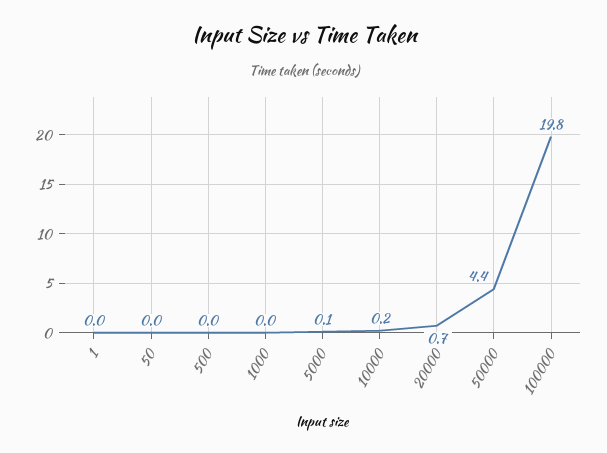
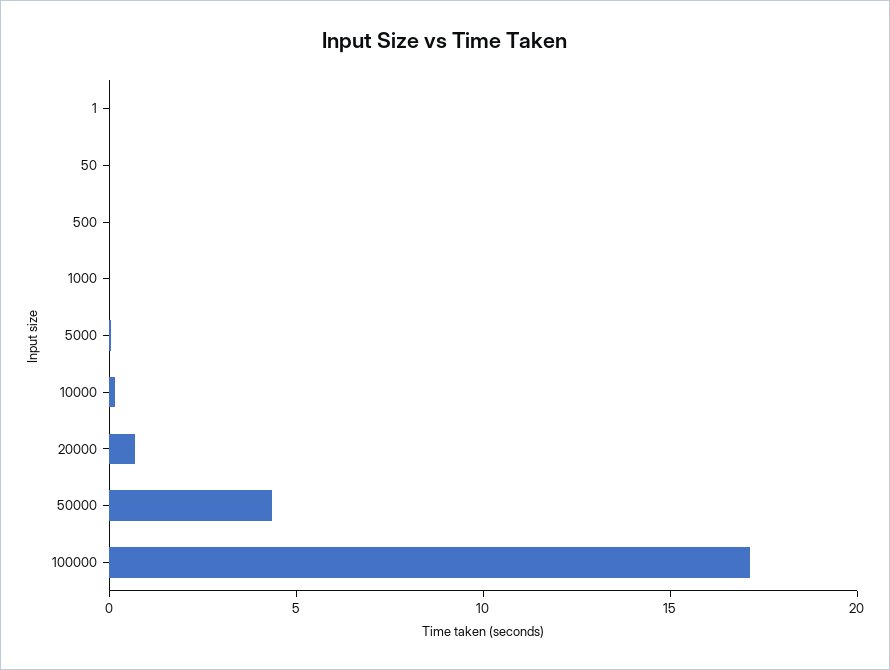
100000: 19.8 -> 17

